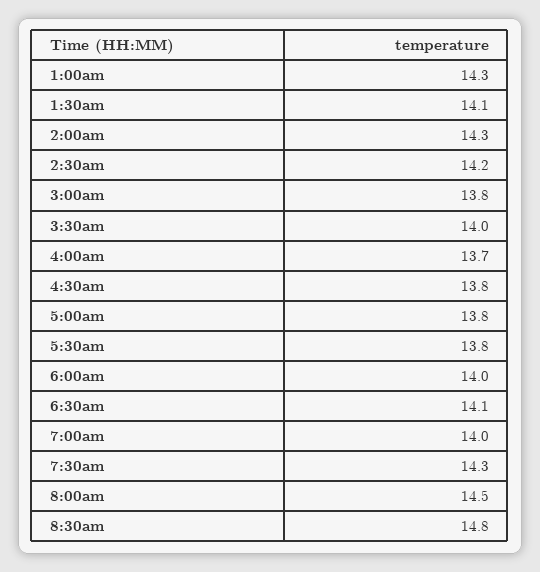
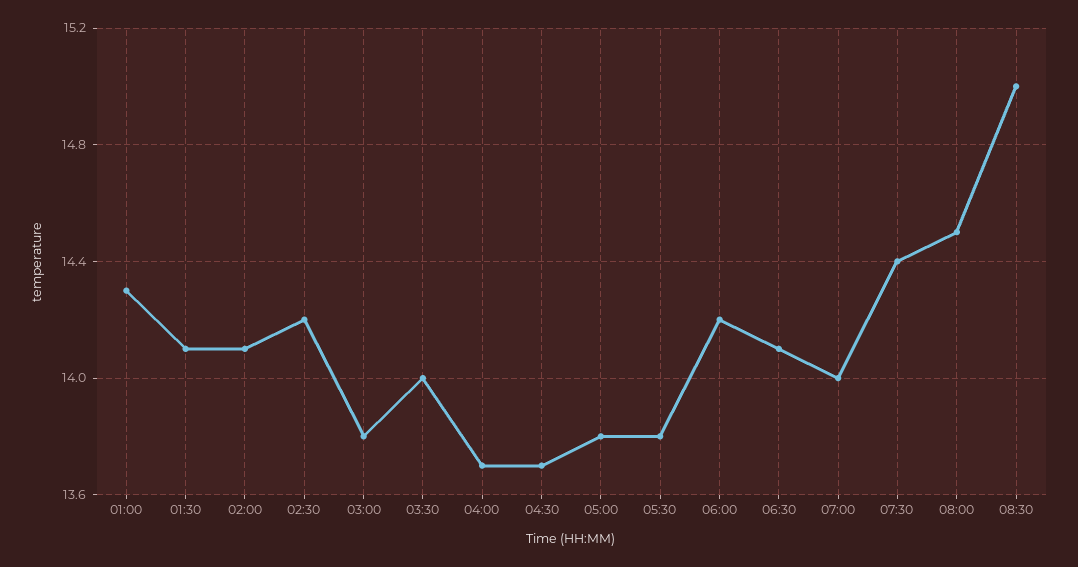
2:00am: 14.3 -> 14.1
4:30am: 13.8 -> 13.7
6:00am: 14 -> 14.2
7:30am: 14.3 -> 14.4
8:30am: 14.8 -> 15

